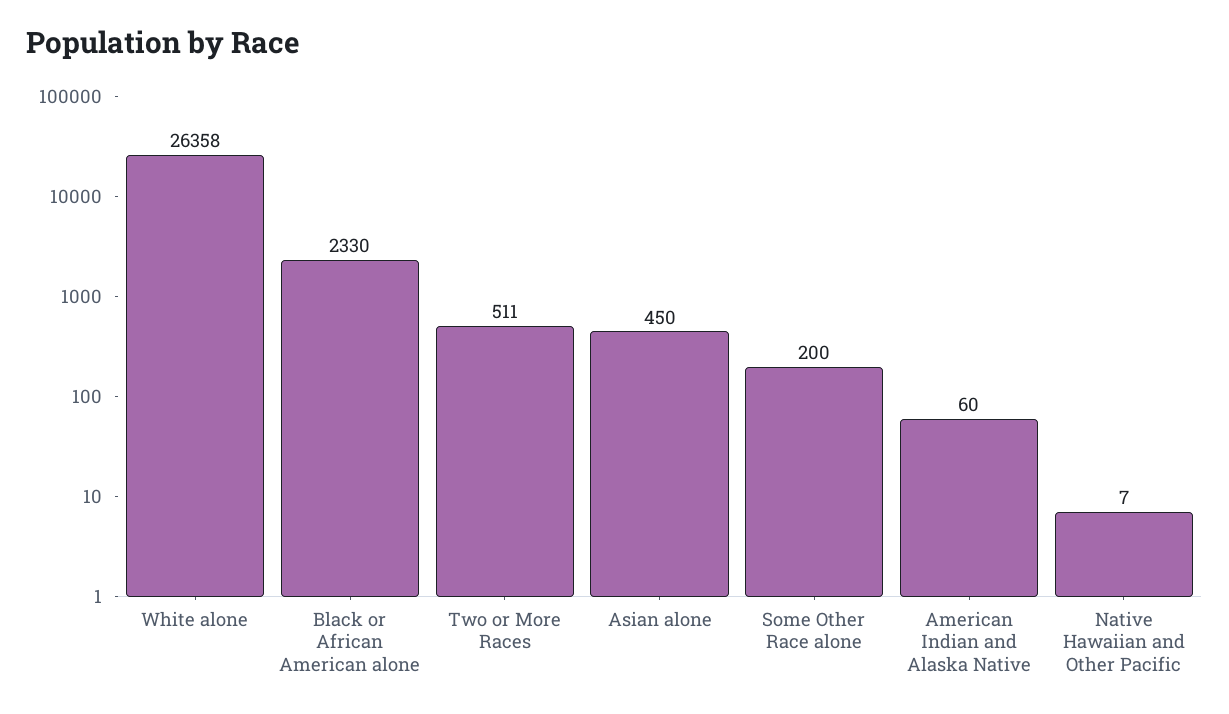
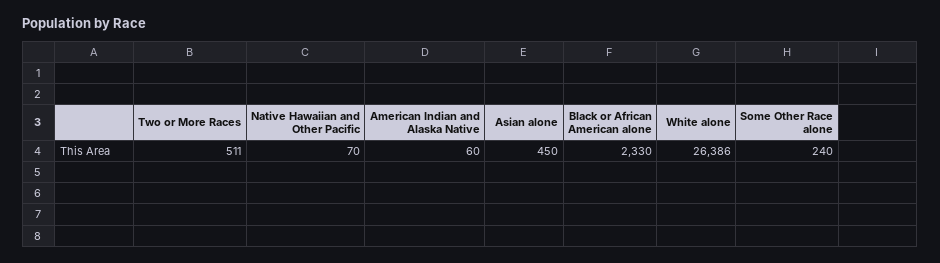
White alone: 26358 -> 26386
Some Other Race alone: 200 -> 240
Native Hawaiian and Other Pacific: 7 -> 70

